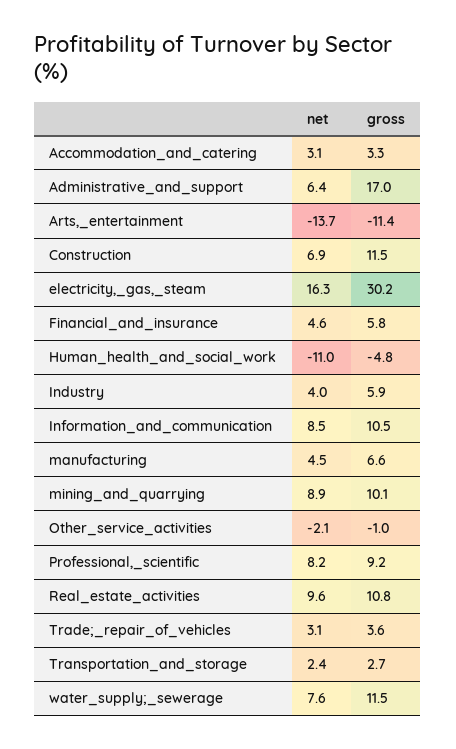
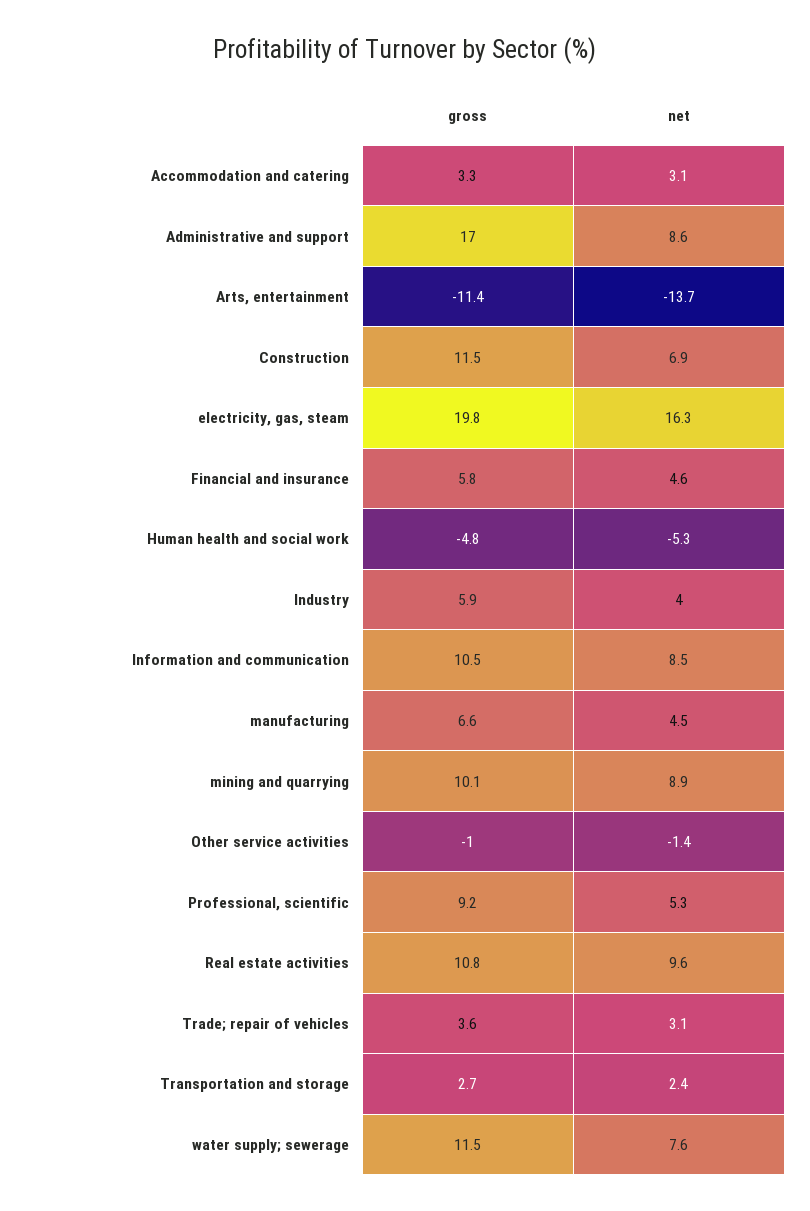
net, Administrative_and_support: 6.4 -> 8.6
gross, electricity,_gas,_steam: 30.2 -> 19.8
net, Human_health_and_social_work: -11 -> -5.3
net, Other_service_activities: -2.1 -> -1.4
net, Professional,_scientific: 8.2 -> 5.3

